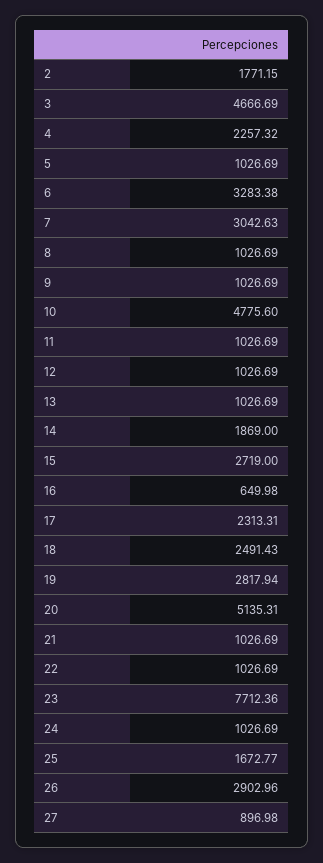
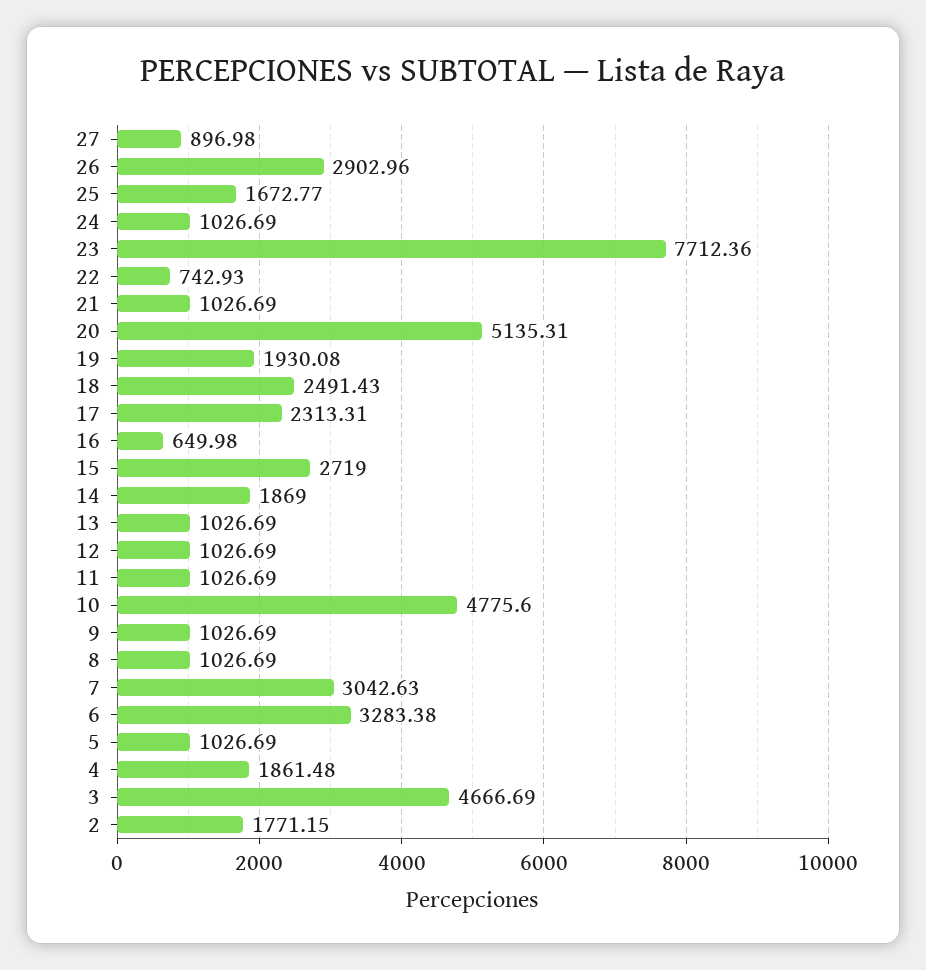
4: 2257.32 -> 1861.48
19: 2817.94 -> 1930.08
22: 1026.69 -> 742.93

